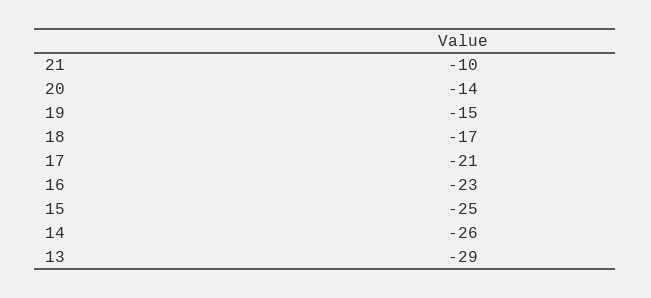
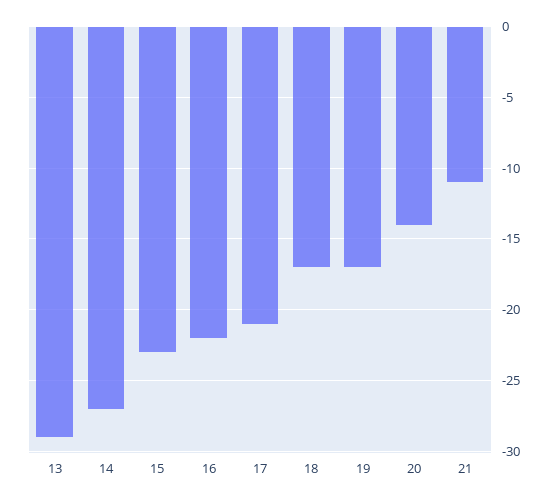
21: -10 -> -11
19: -15 -> -17
16: -23 -> -22
15: -25 -> -23
14: -26 -> -27

